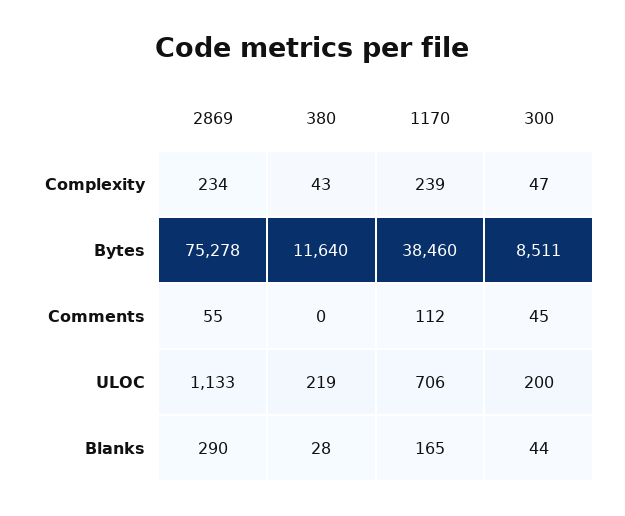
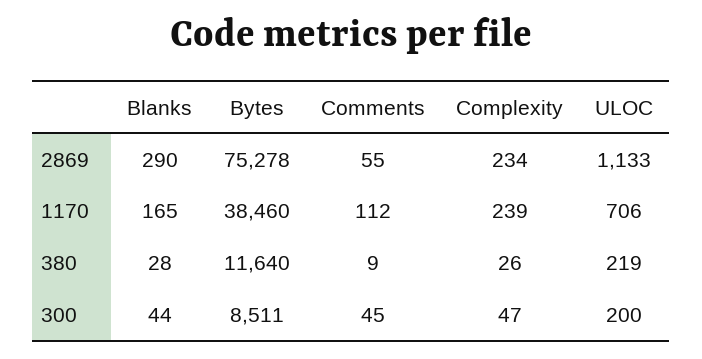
380, Complexity: 43 -> 26
380, Comments: 0 -> 9

